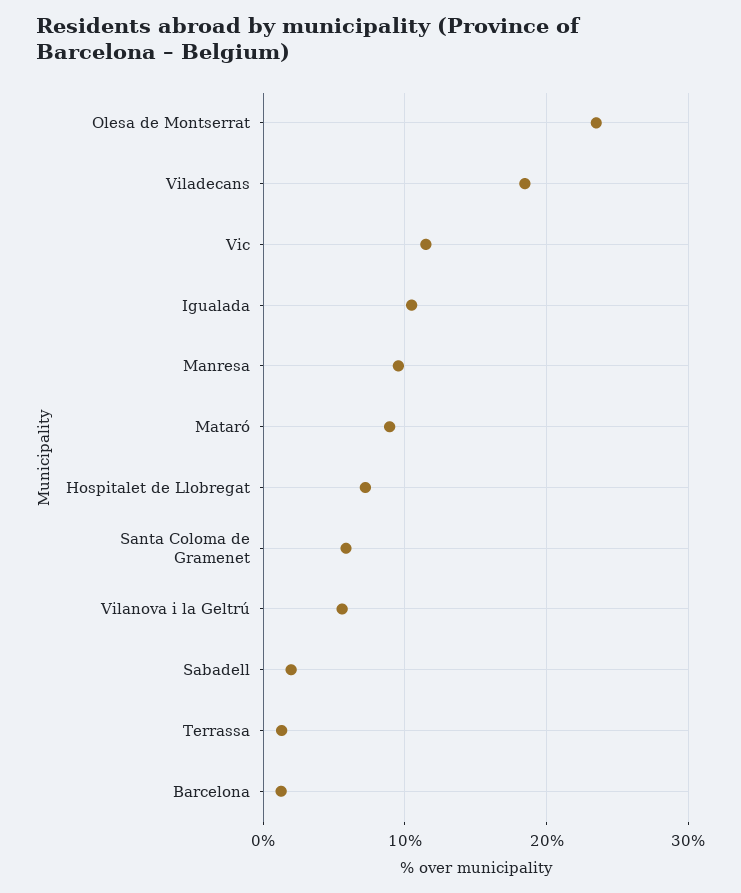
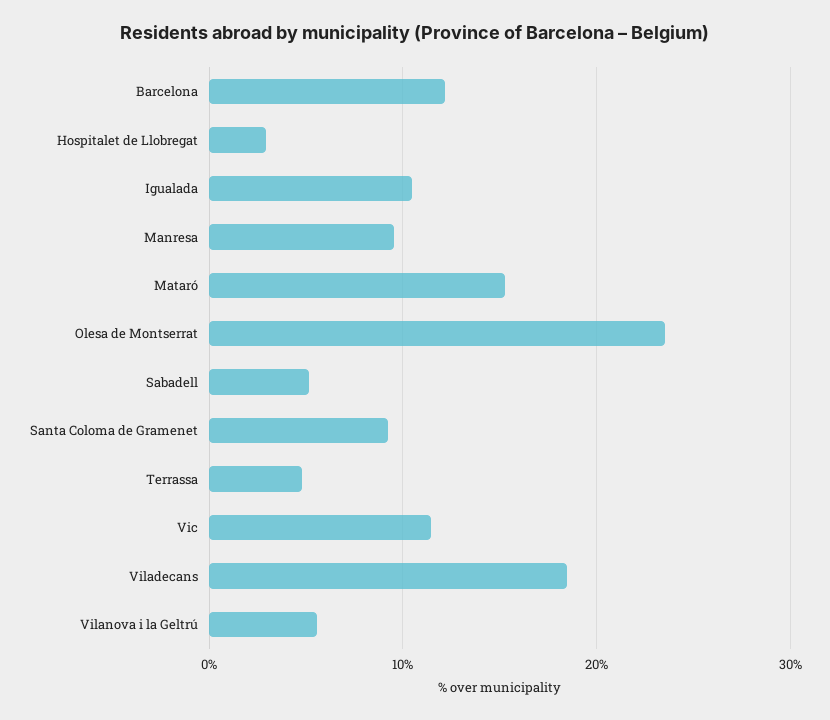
Mataró: 9 -> 15
Hospitalet de Llobregat: 7 -> 3
Santa Coloma de Gramenet: 6 -> 9
Sabadell: 2 -> 5
Terrassa: 1 -> 5
Barcelona: 1 -> 12

